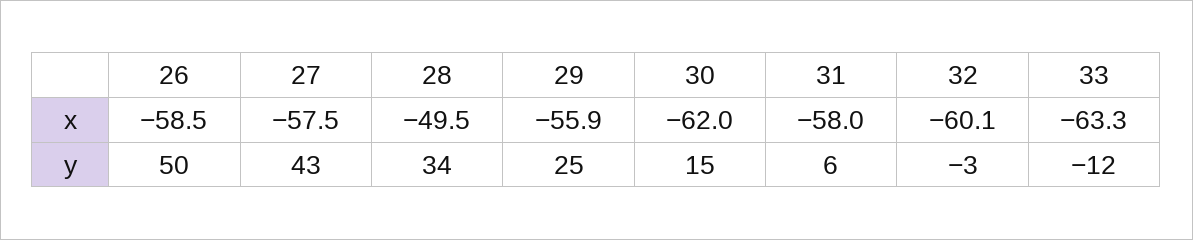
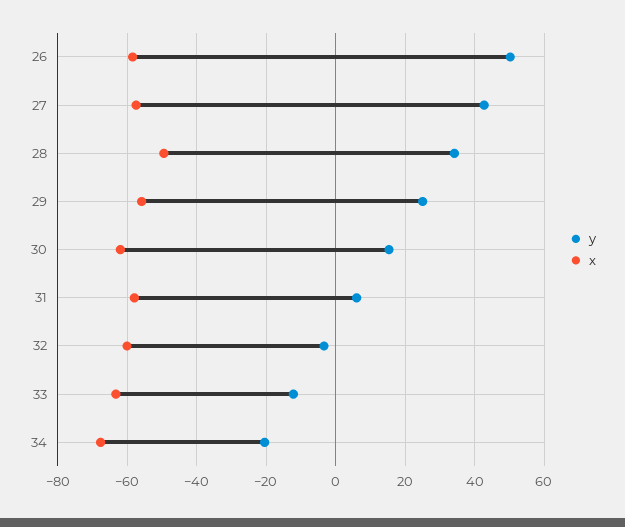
y, 34: none -> -20
x, 34: none -> -68

